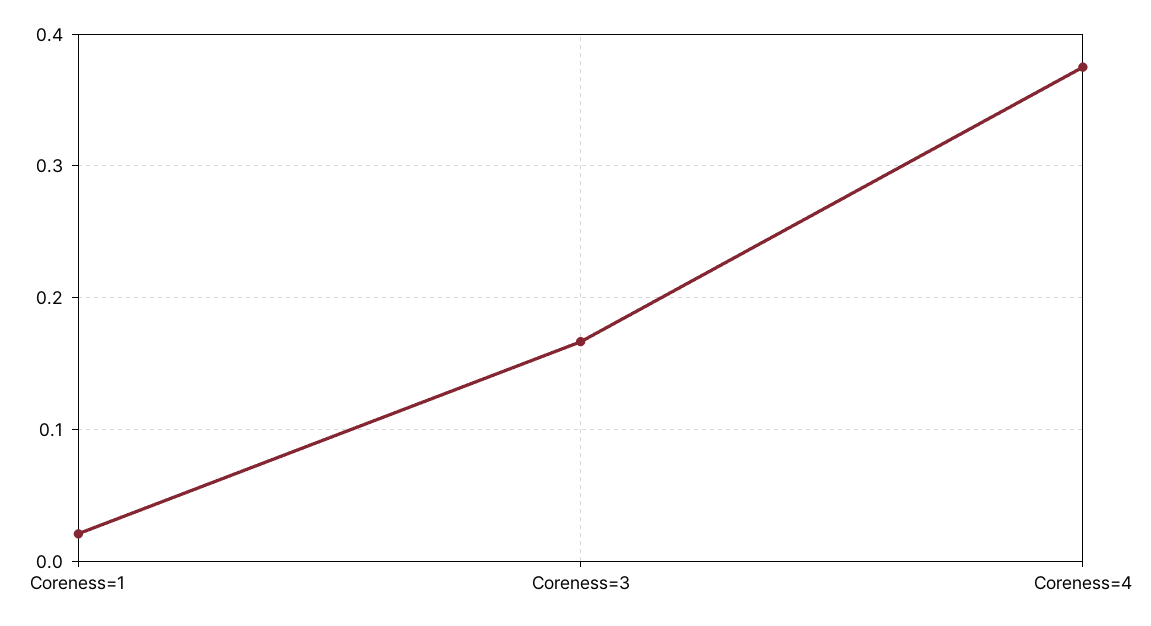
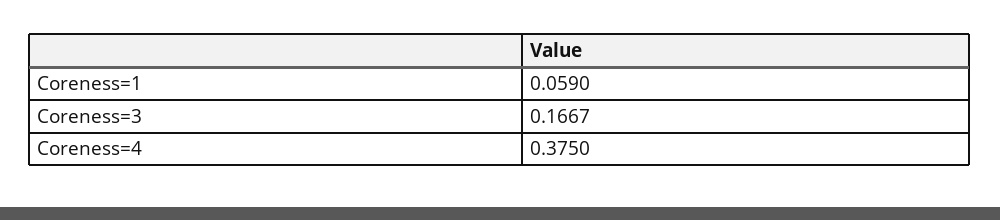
Coreness=1: 0.02 -> 0.059

